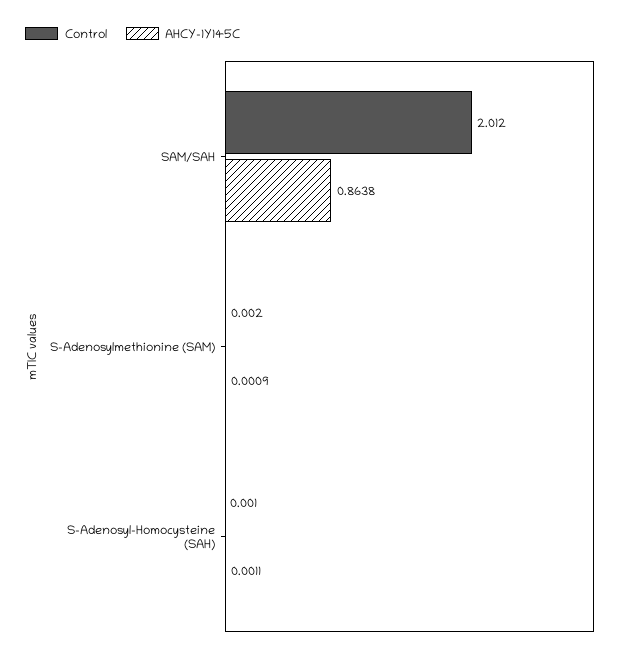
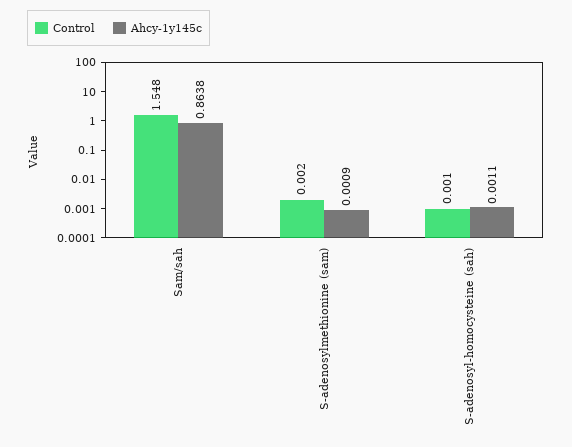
Control, SAM/SAH: 2.012 -> 1.548

